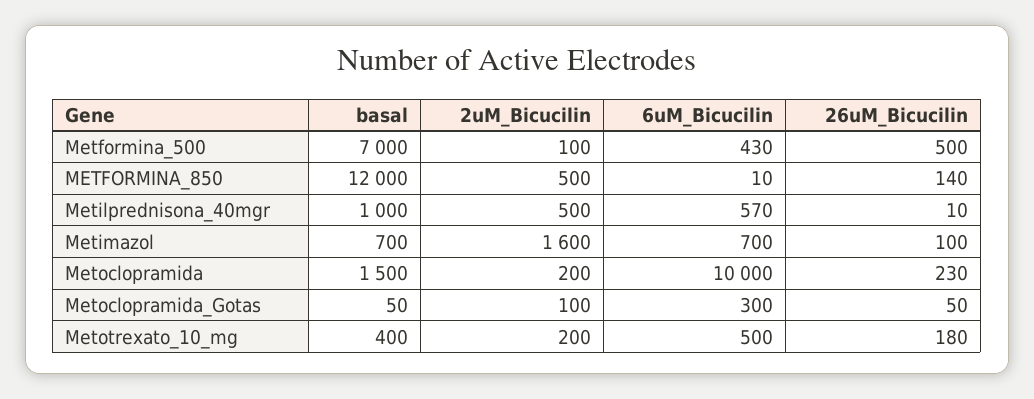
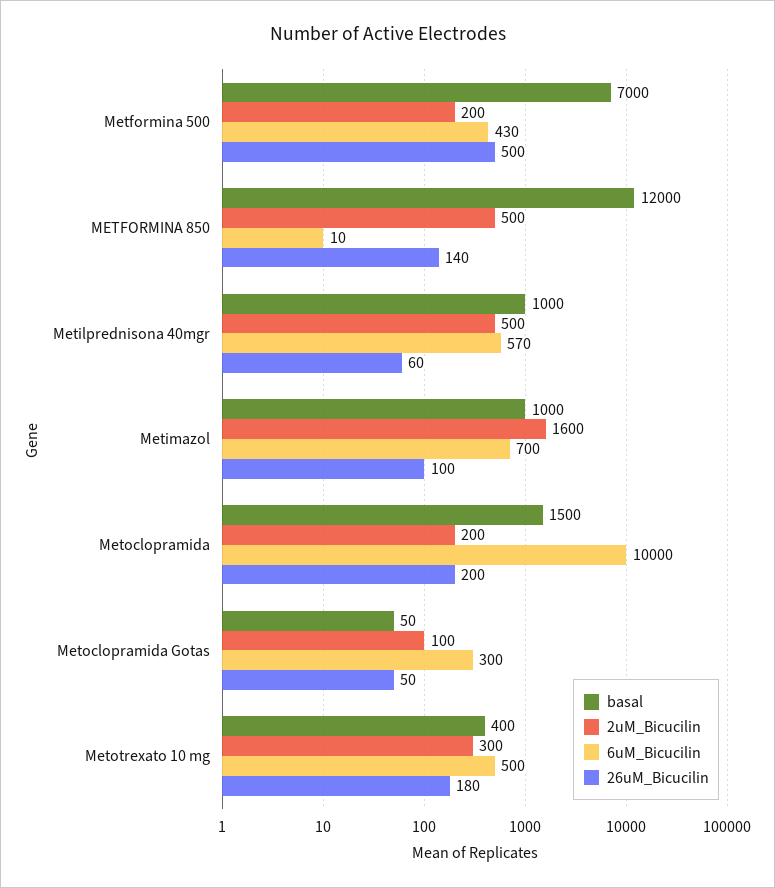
2uM_Bicucilin, Metformina_500: 100 -> 200
26uM_Bicucilin, Metilprednisona_40mgr: 10 -> 60
basal, Metimazol: 700 -> 1000
26uM_Bicucilin, Metoclopramida: 230 -> 200
2uM_Bicucilin, Metotrexato_10_mg: 200 -> 300

